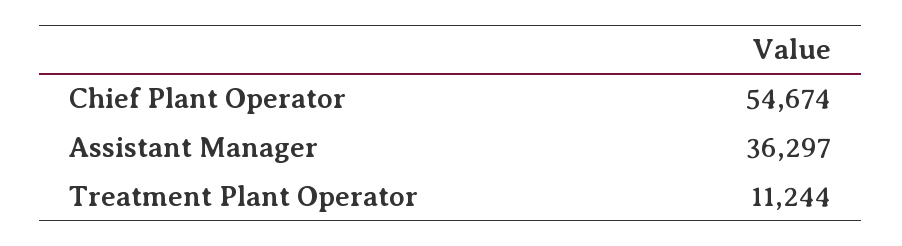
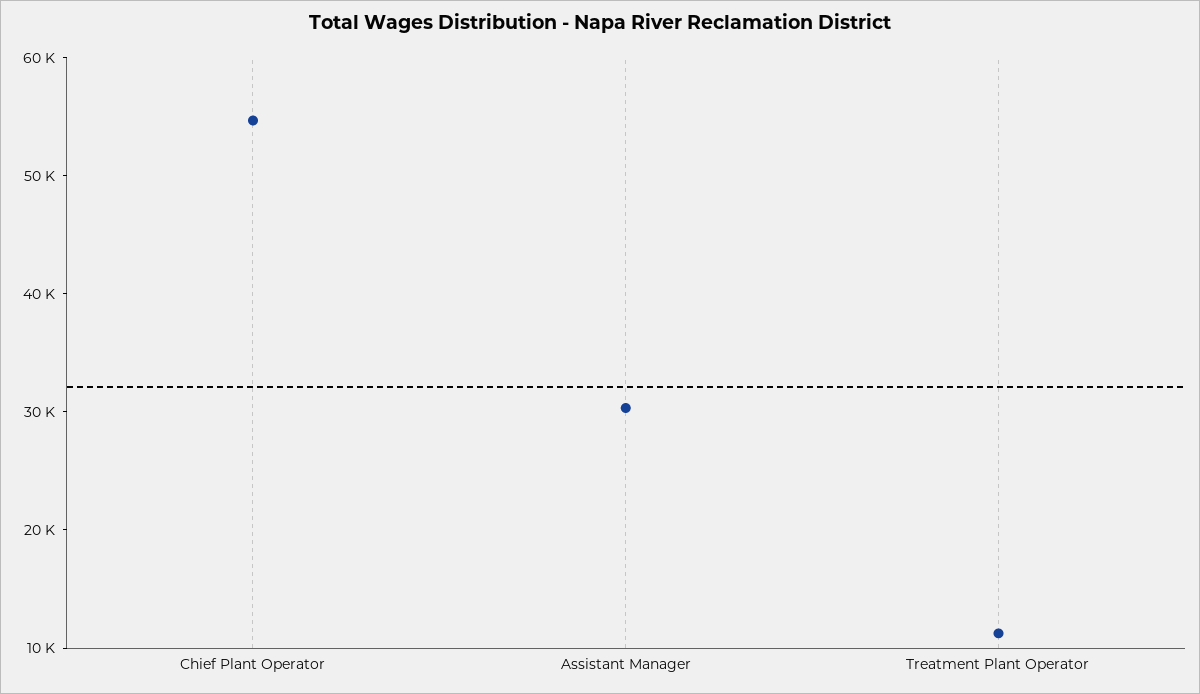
Assistant Manager: 36297 -> 30000

